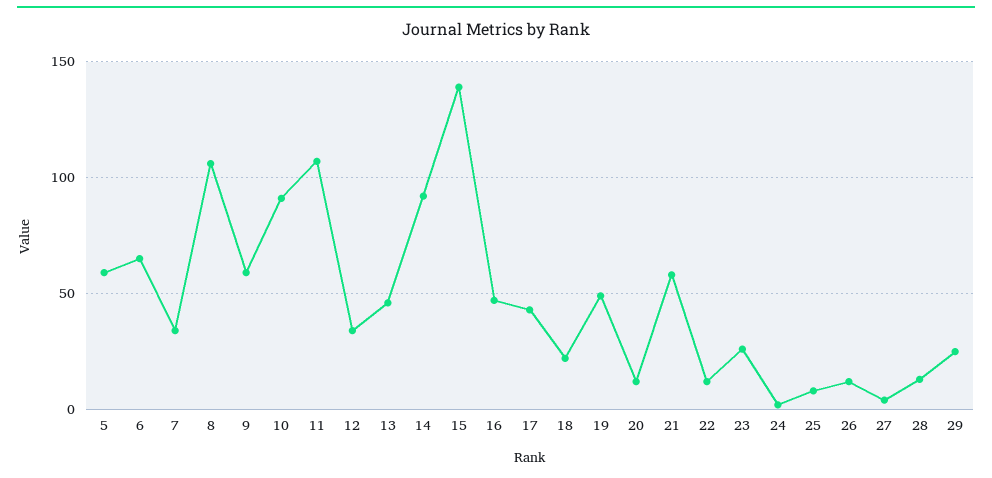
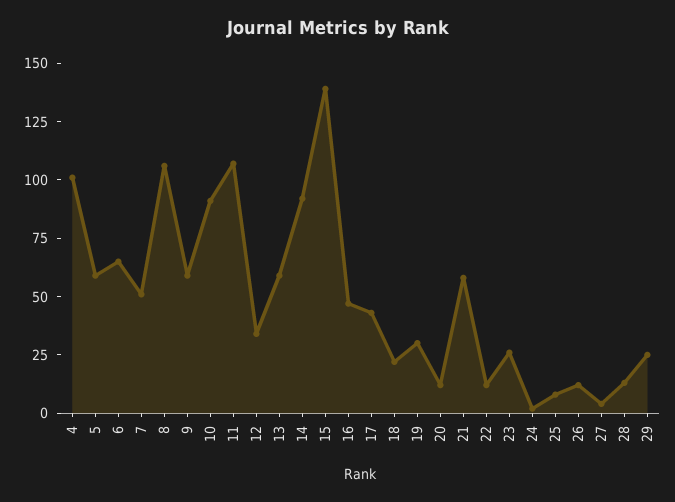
7: 35 -> 50
13: 45 -> 60
19: 50 -> 30
4: none -> 100

